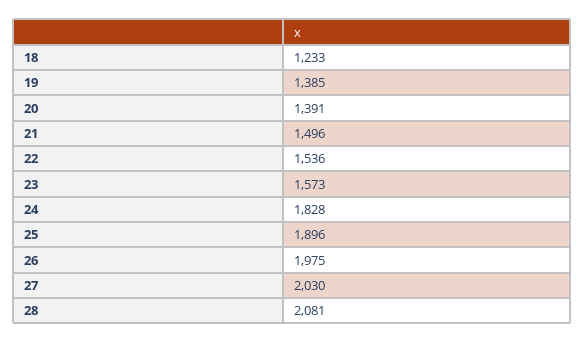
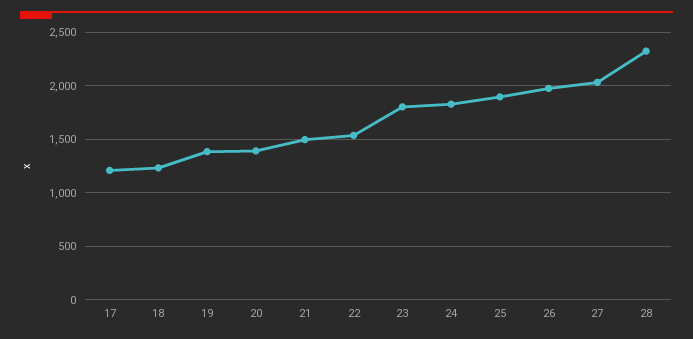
23: 1573 -> 1800
28: 2081 -> 2300
17: none -> 1200

